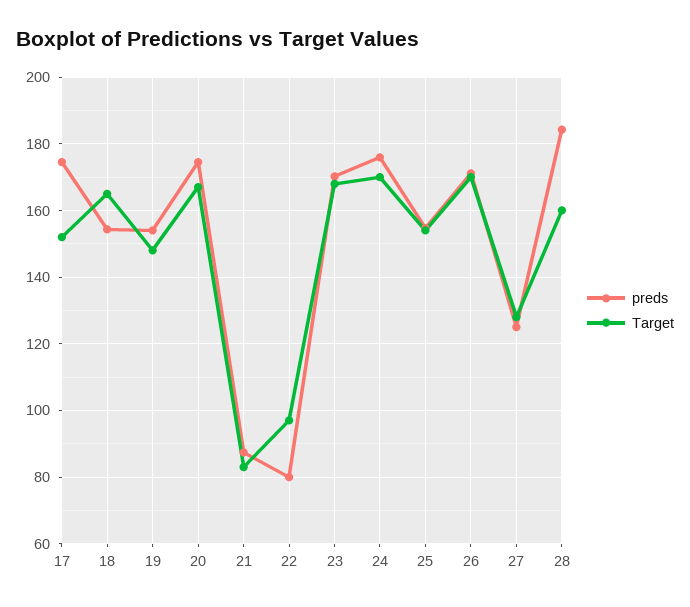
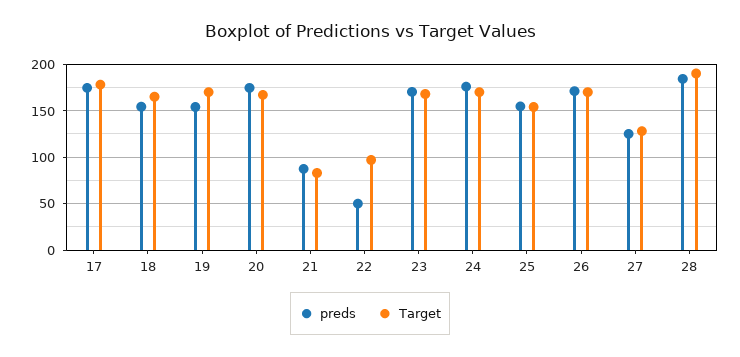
Target, 17: 152 -> 180
Target, 19: 148 -> 170
preds, 22: 80 -> 50
Target, 28: 160 -> 190

